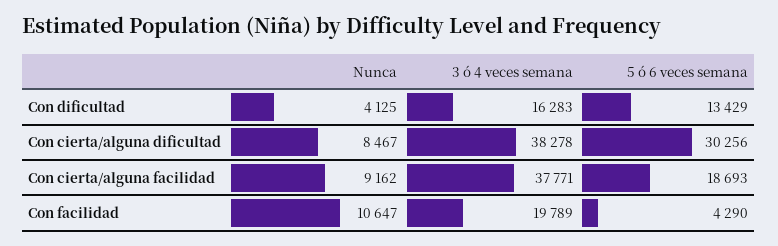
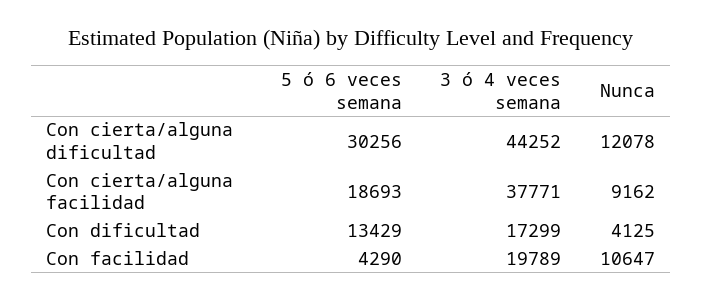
3 ó 4 veces semana, Con dificultad: 16283 -> 17299
Nunca, Con cierta/alguna dificultad: 8467 -> 12078
3 ó 4 veces semana, Con cierta/alguna dificultad: 38278 -> 44252

